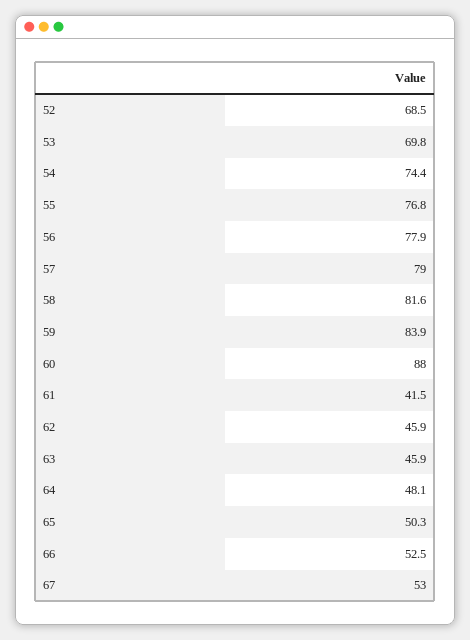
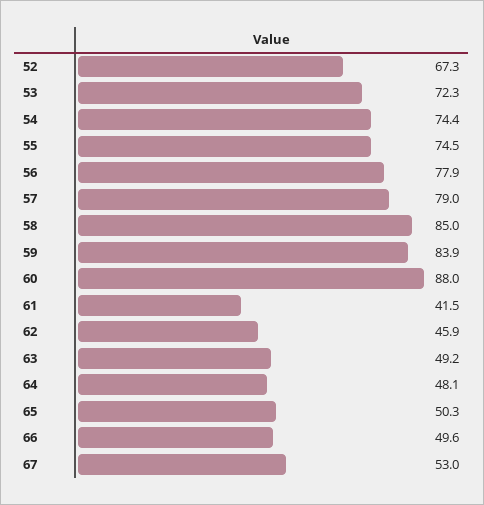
52: 68.5 -> 67.3
53: 69.8 -> 72.3
55: 76.8 -> 74.5
58: 81.6 -> 85
63: 45.9 -> 49.2
66: 52.5 -> 49.6

